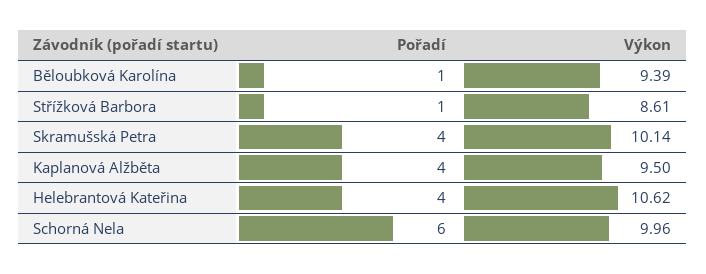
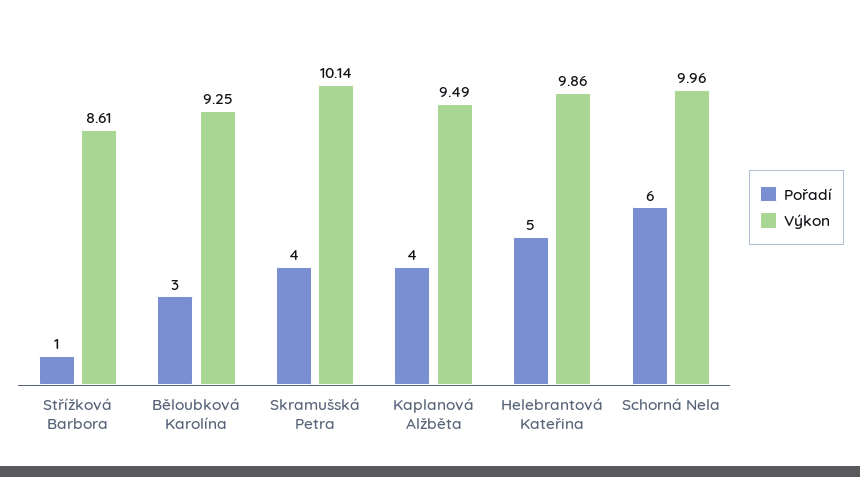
Pořadí, Běloubková Karolína: 1 -> 3
Výkon, Běloubková Karolína: 9.39 -> 9.25
Výkon, Kaplanová Alžběta: 9.5 -> 9.49
Pořadí, Helebrantová Kateřina: 4 -> 5
Výkon, Helebrantová Kateřina: 10.62 -> 9.86

